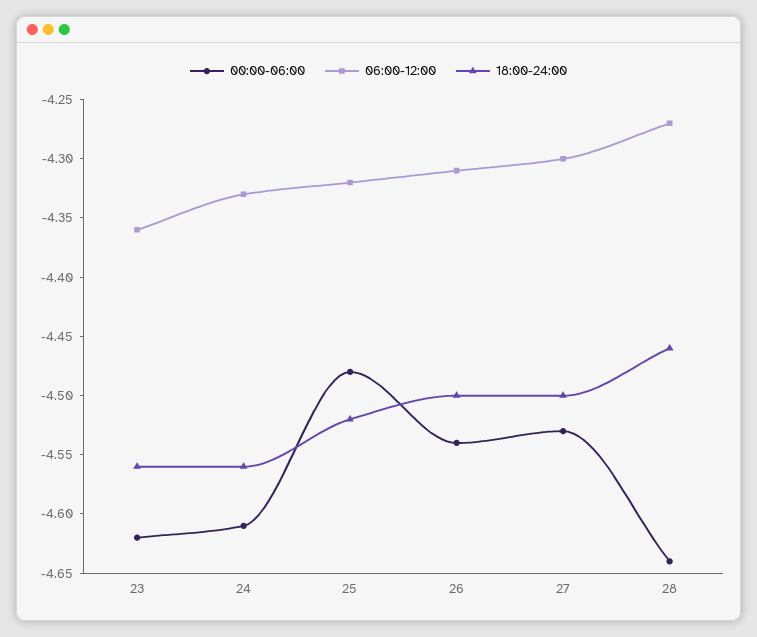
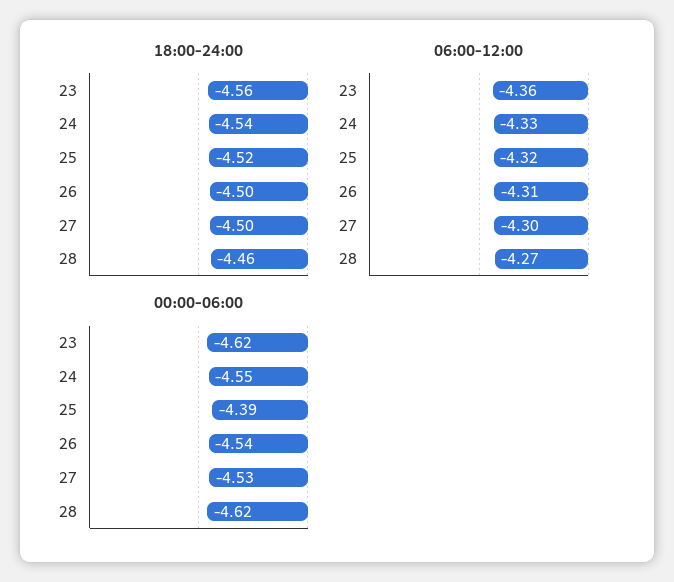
00:00-06:00, 24: -4.61 -> -4.55
18:00-24:00, 24: -4.56 -> -4.54
00:00-06:00, 25: -4.48 -> -4.39
00:00-06:00, 28: -4.64 -> -4.62

